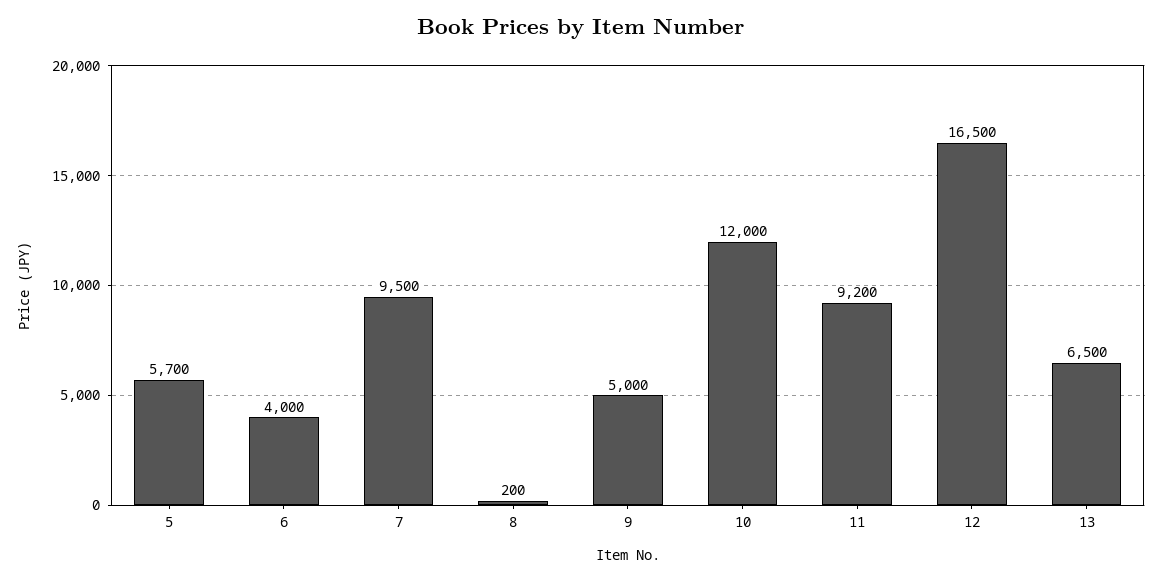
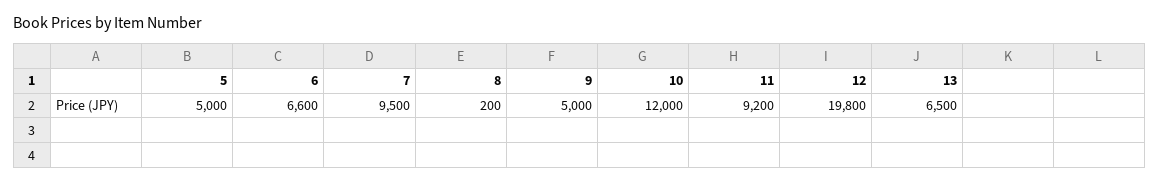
5: 5700 -> 5000
6: 4000 -> 6600
12: 16500 -> 19800

